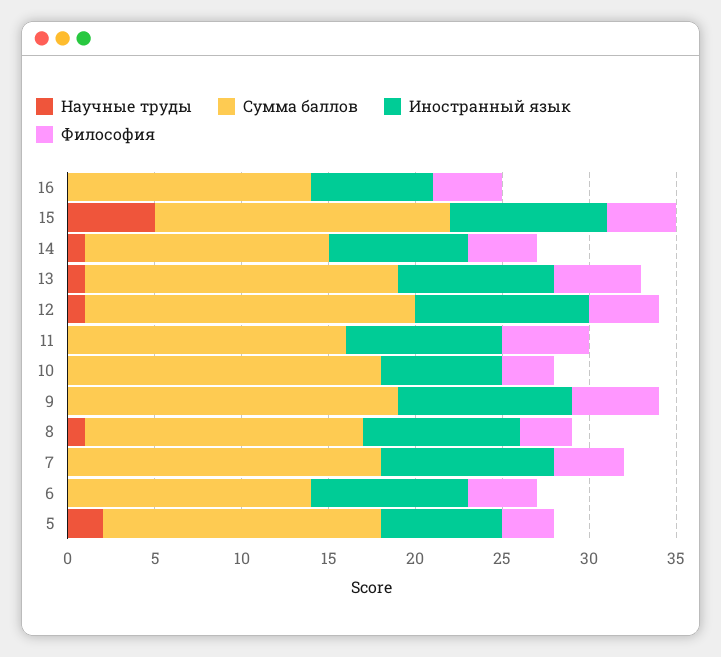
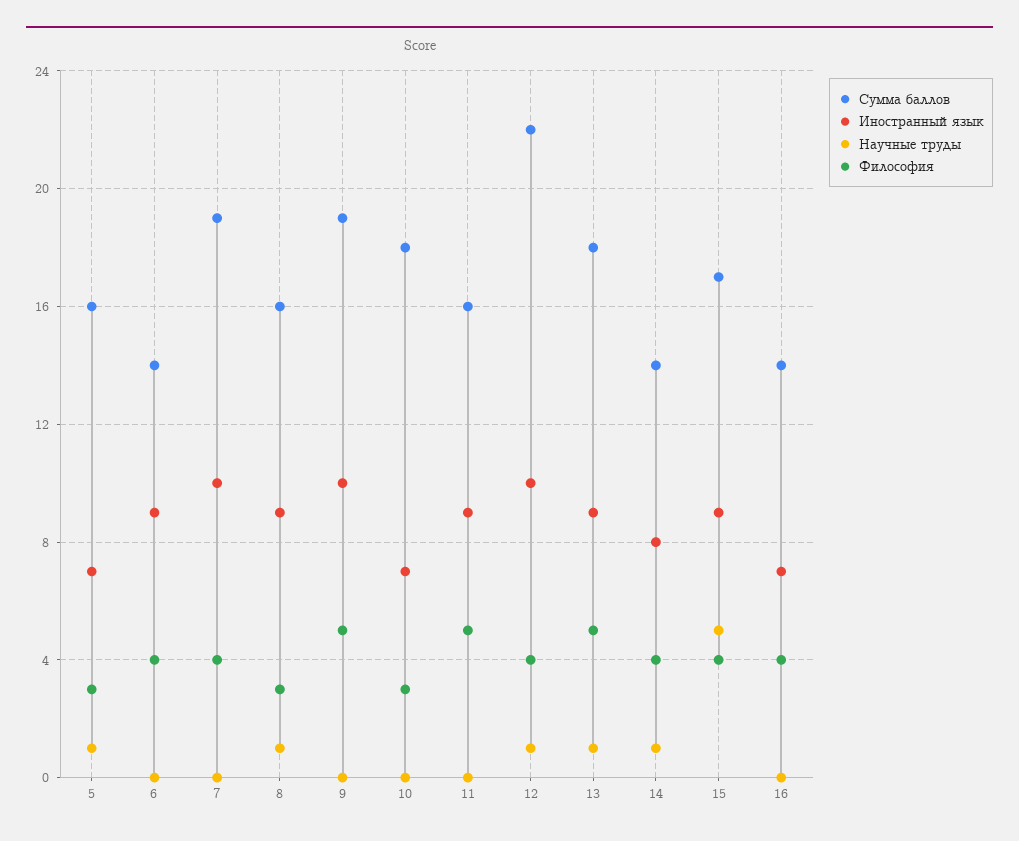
Сумма баллов, 12: 19 -> 22
Сумма баллов, 7: 18 -> 19
Научные труды, 5: 2 -> 1

